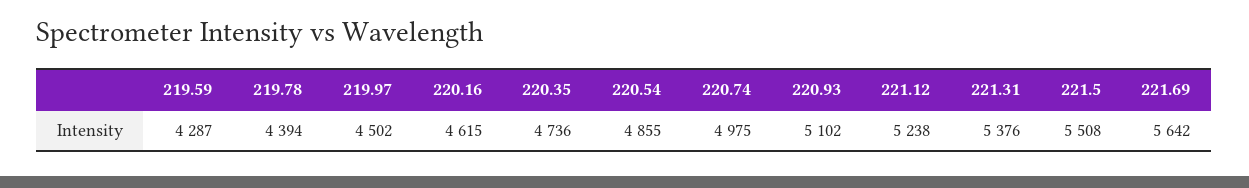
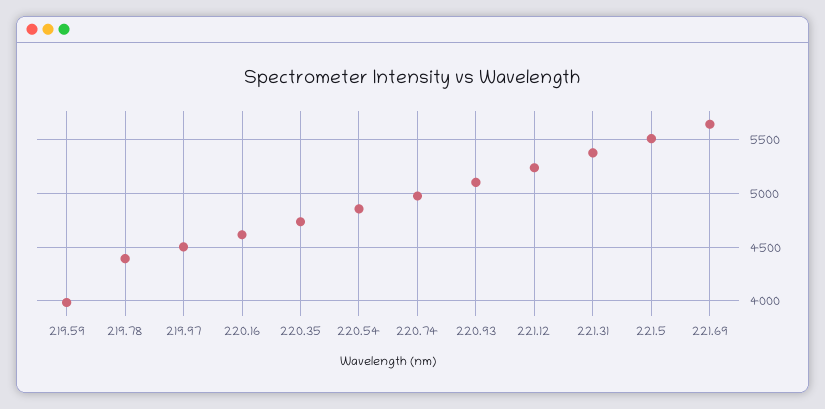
219.59: 4287 -> 4000

